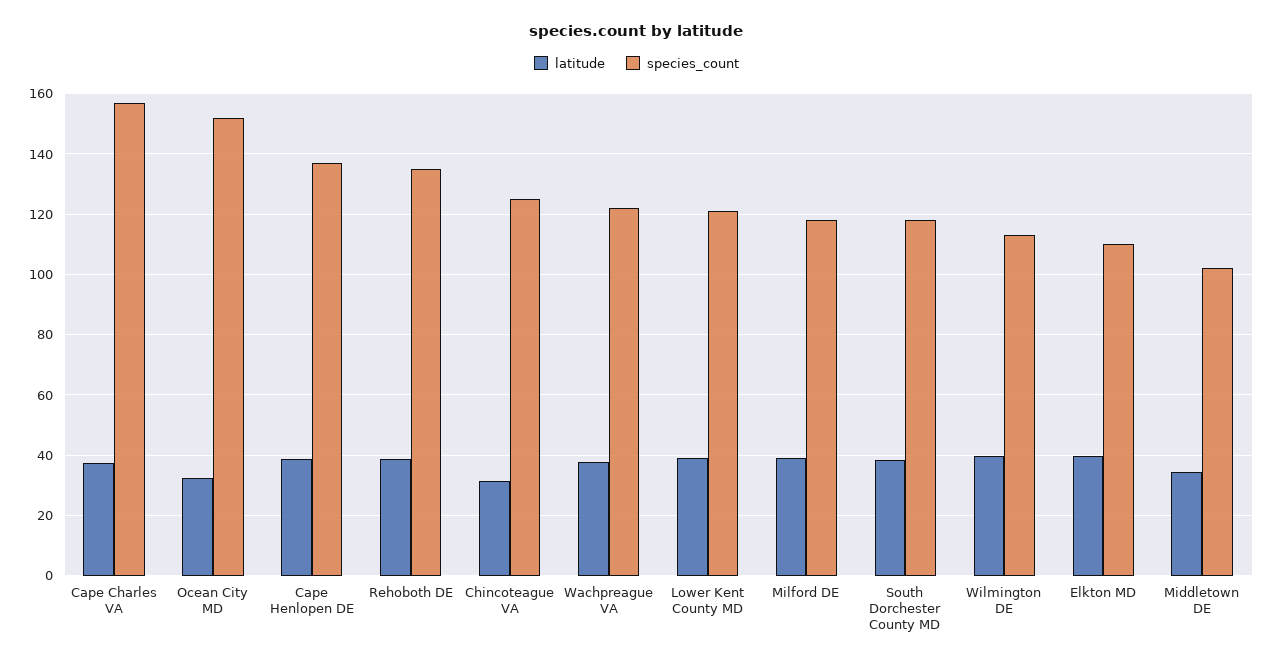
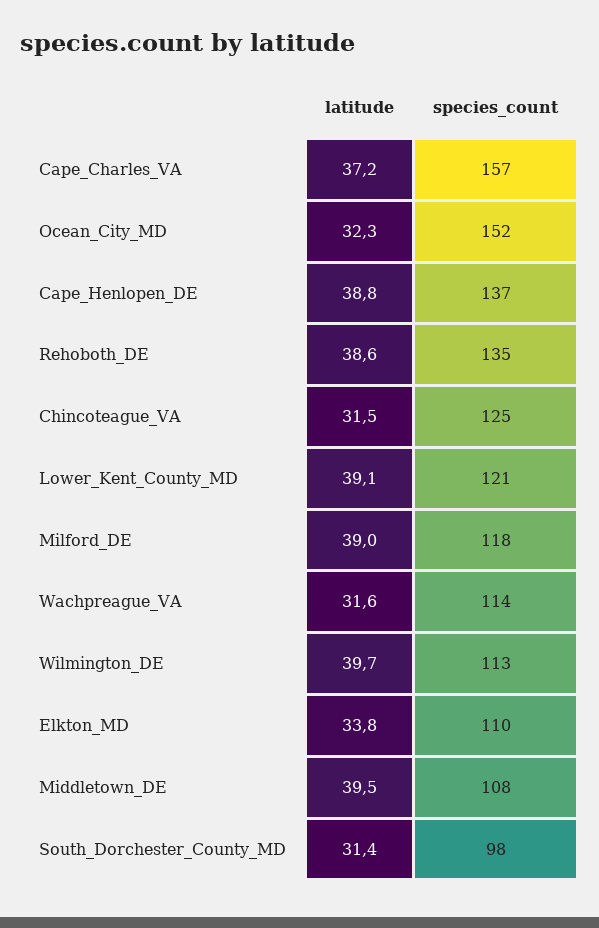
latitude, Wachpreague VA: 38 -> 31.6
species_count, Wachpreague VA: 122 -> 114
latitude, South Dorchester County MD: 38 -> 31.4
species_count, South Dorchester County MD: 118 -> 98
latitude, Elkton MD: 40 -> 33.8
latitude, Middletown DE: 34 -> 39.5
species_count, Middletown DE: 102 -> 108

